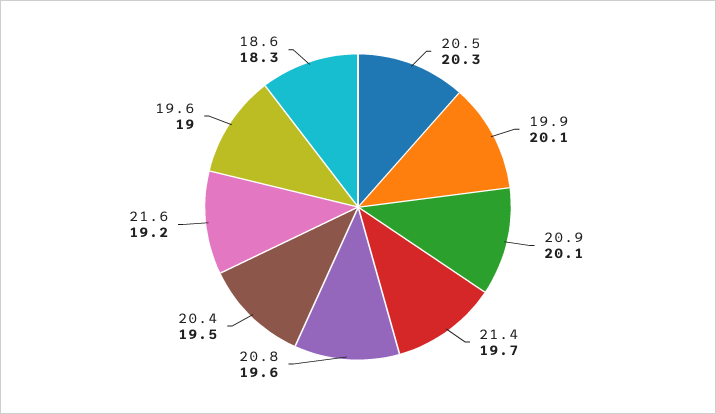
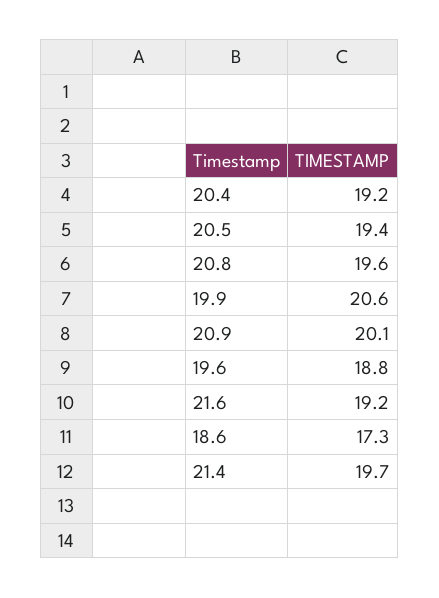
20.5: 20.3 -> 19.4
19.9: 20.1 -> 20.6
20.4: 19.5 -> 19.2
19.6: 19 -> 18.8
18.6: 18.3 -> 17.3

